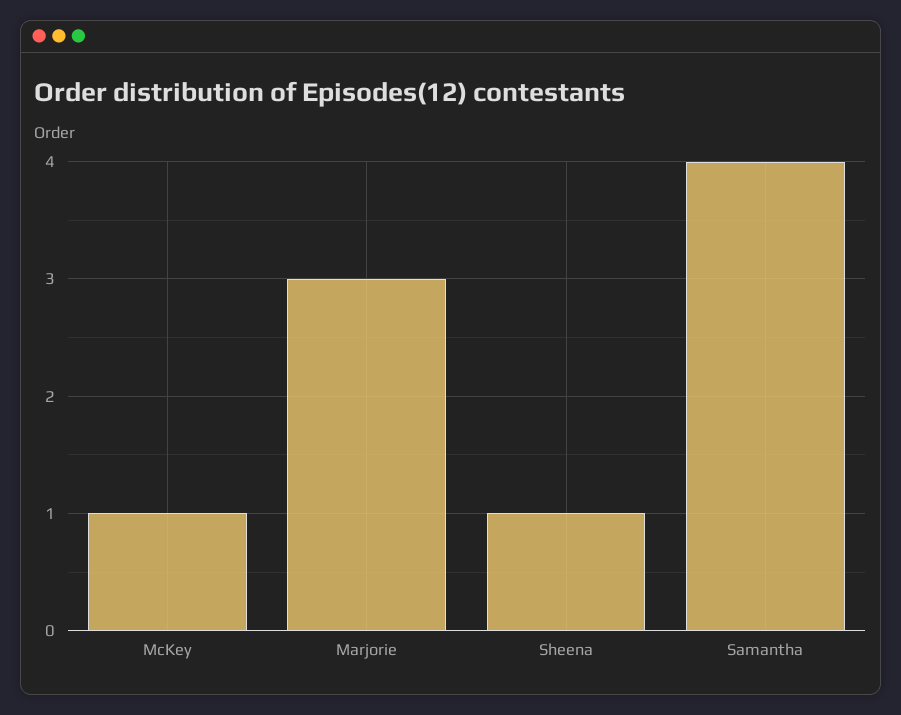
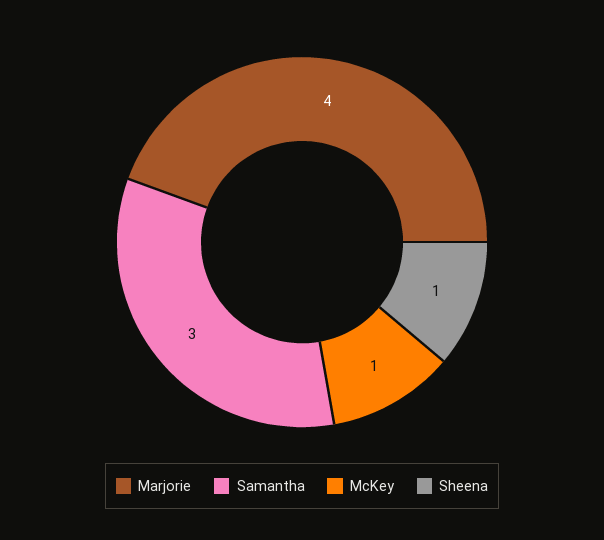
Marjorie: 3 -> 4
Samantha: 4 -> 3

